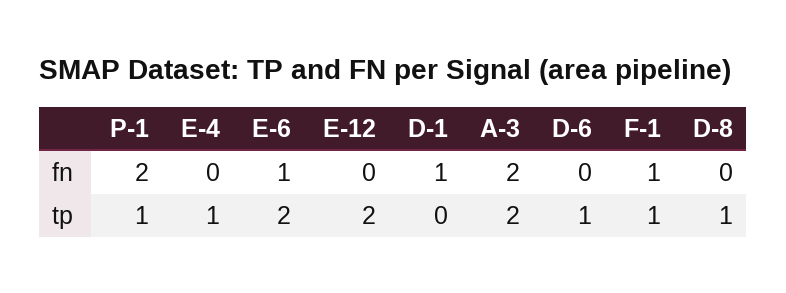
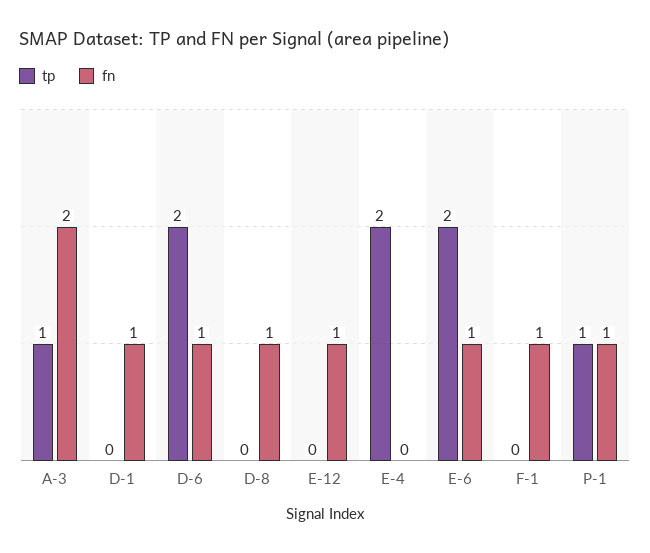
fn, P-1: 2 -> 1
fn, E-12: 0 -> 1
fn, D-6: 0 -> 1
fn, D-8: 0 -> 1
tp, E-4: 1 -> 2
tp, E-12: 2 -> 0
tp, A-3: 2 -> 1
tp, D-6: 1 -> 2
tp, F-1: 1 -> 0
tp, D-8: 1 -> 0

